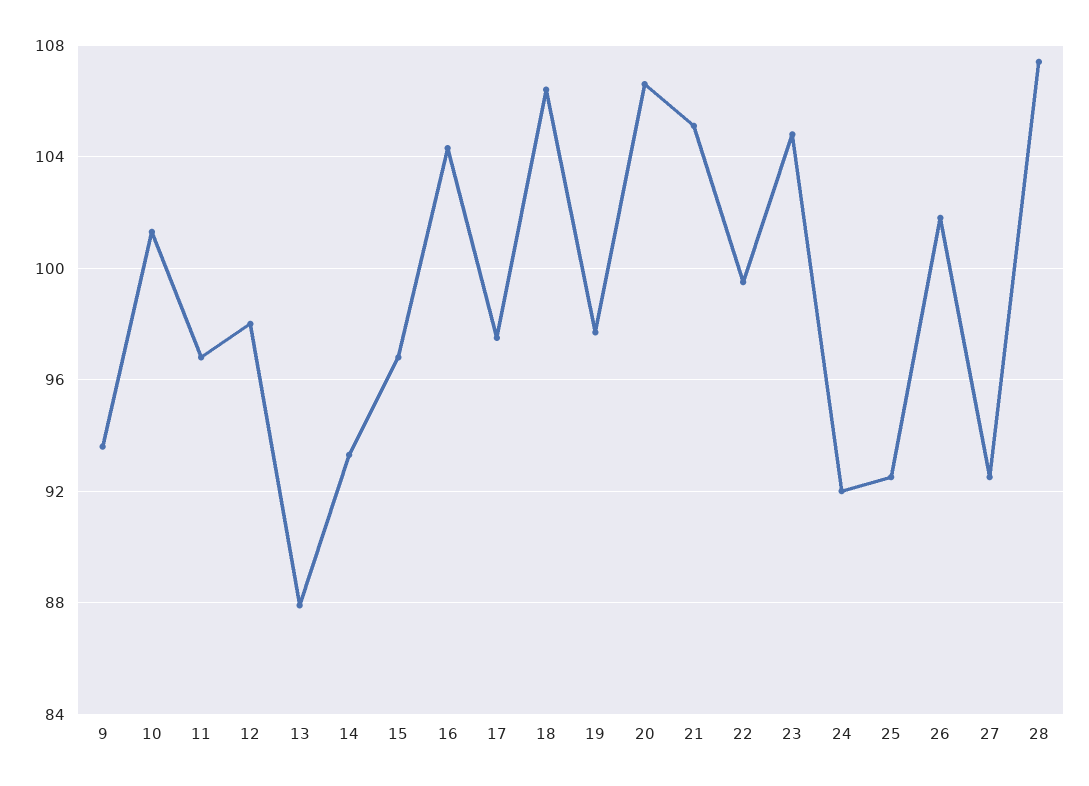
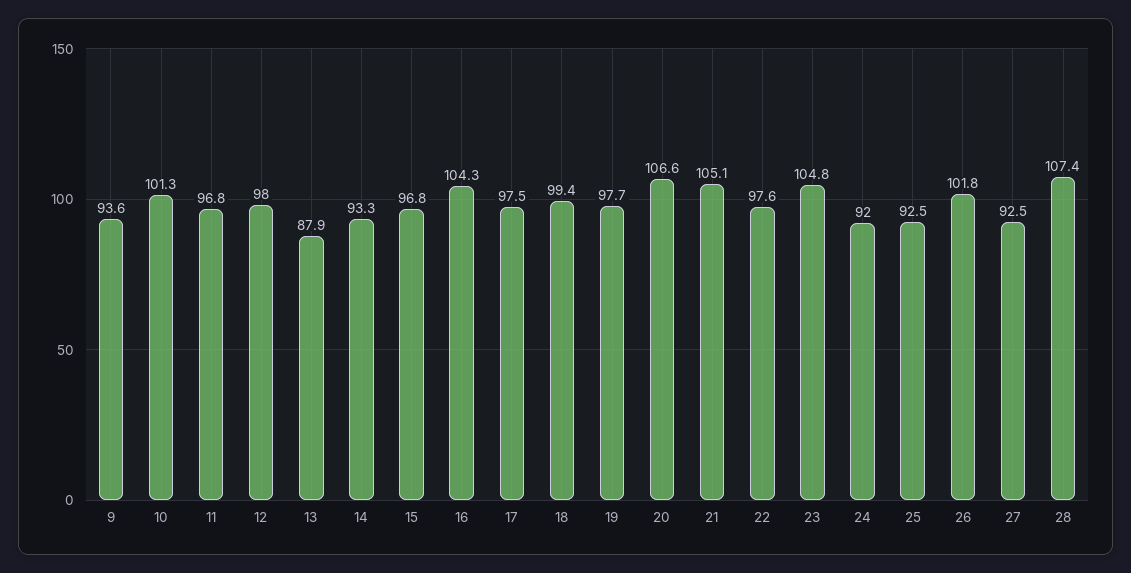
18: 106.5 -> 99.4
22: 99.5 -> 97.6

